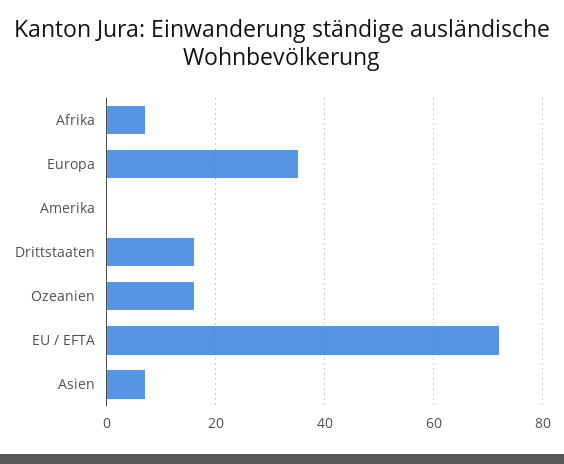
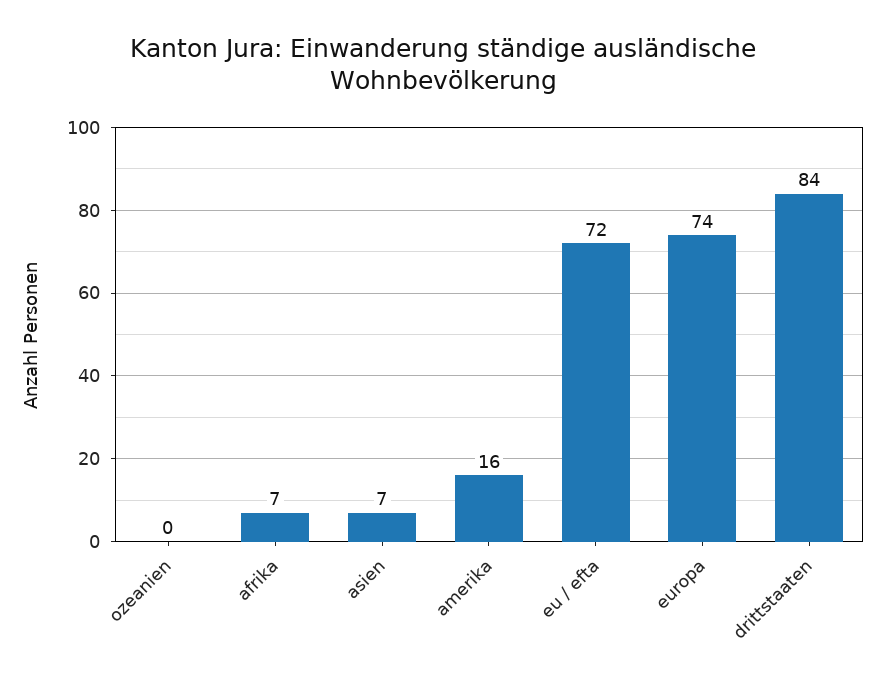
Europa: 35 -> 74
Amerika: 0 -> 16
Drittstaaten: 15 -> 84
Ozeanien: 15 -> 0

